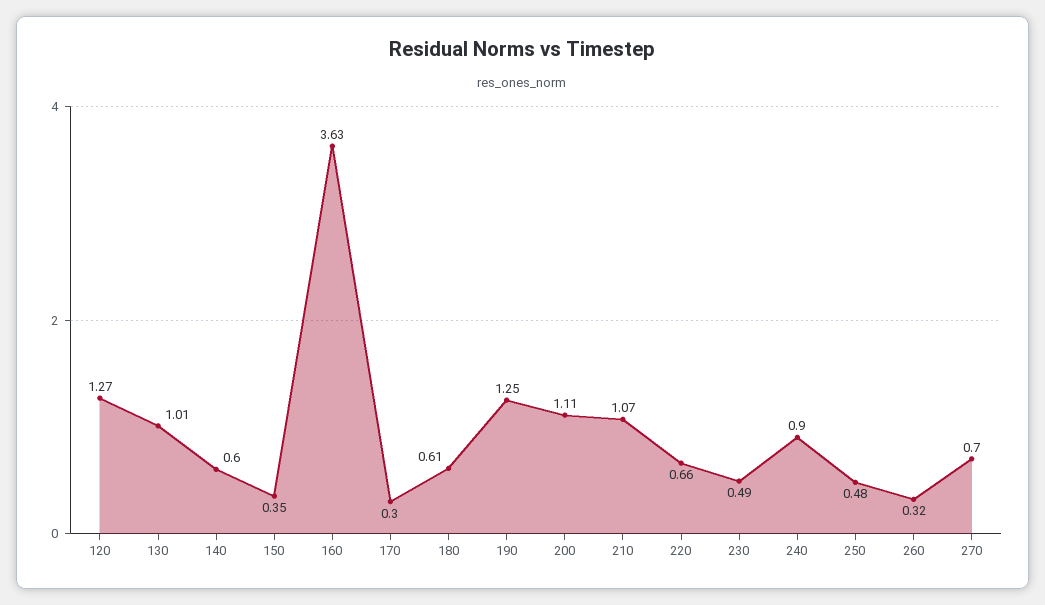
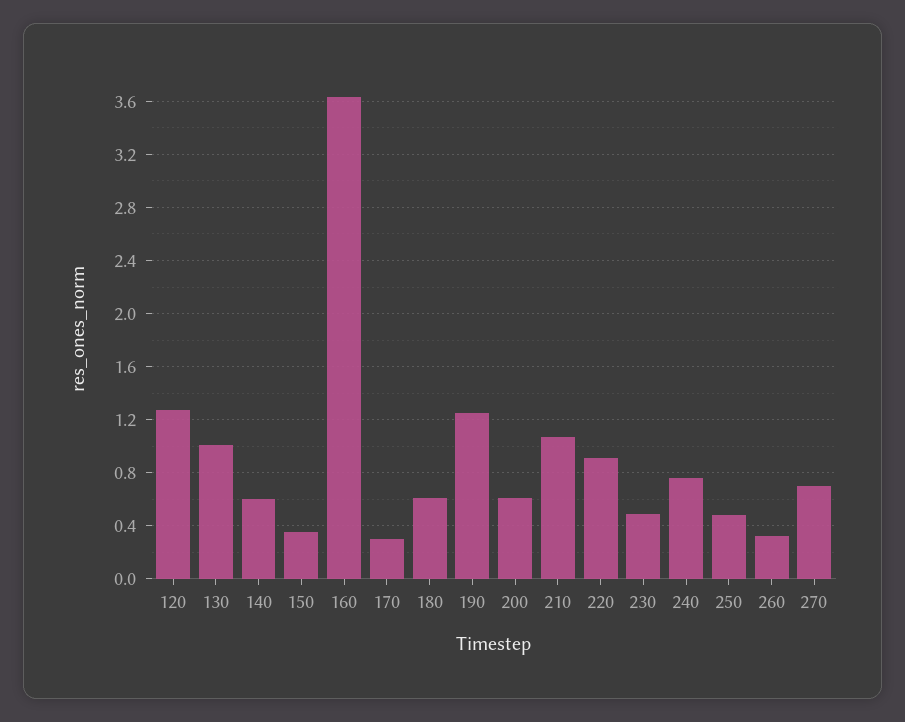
200: 1.11 -> 0.6
220: 0.66 -> 0.9
240: 0.9 -> 0.75

